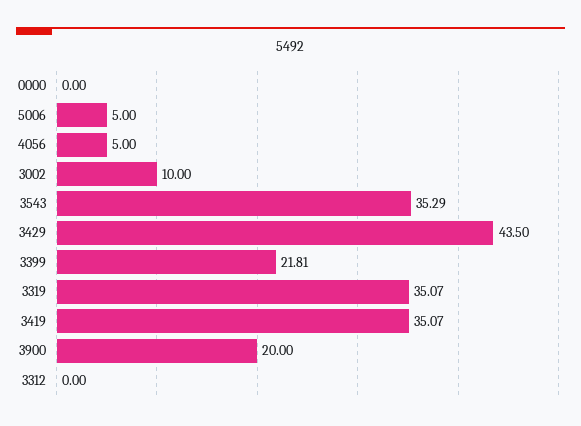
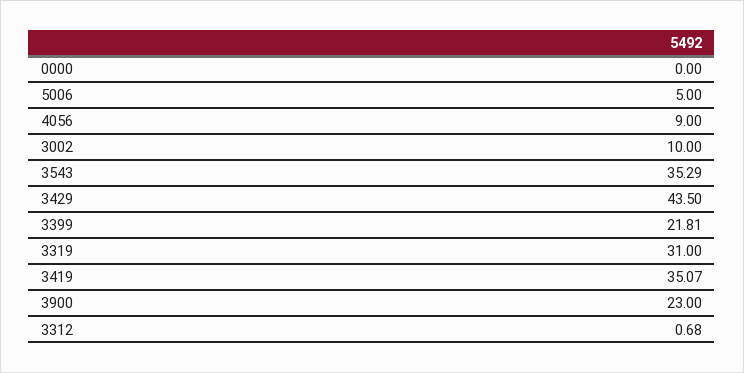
4056: 5 -> 9
3319: 35.07 -> 31
3900: 20 -> 23
3312: 0 -> 0.68

